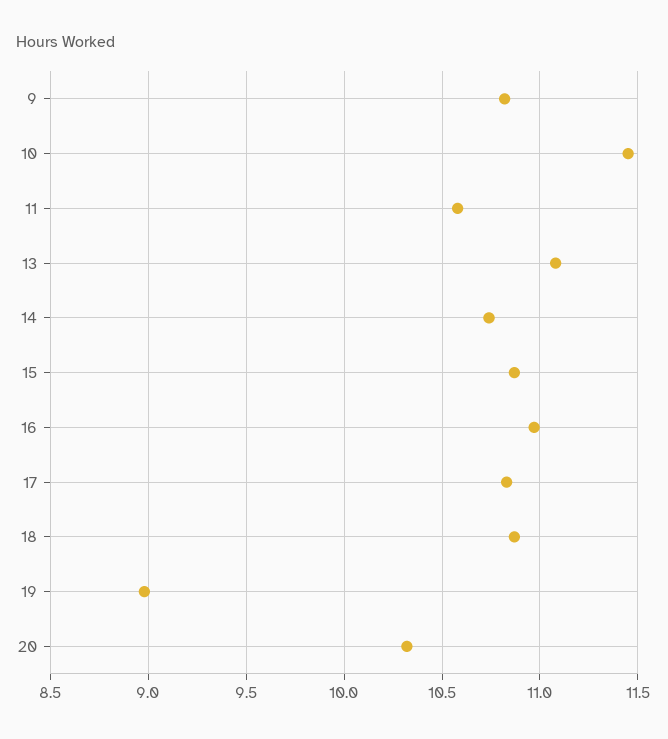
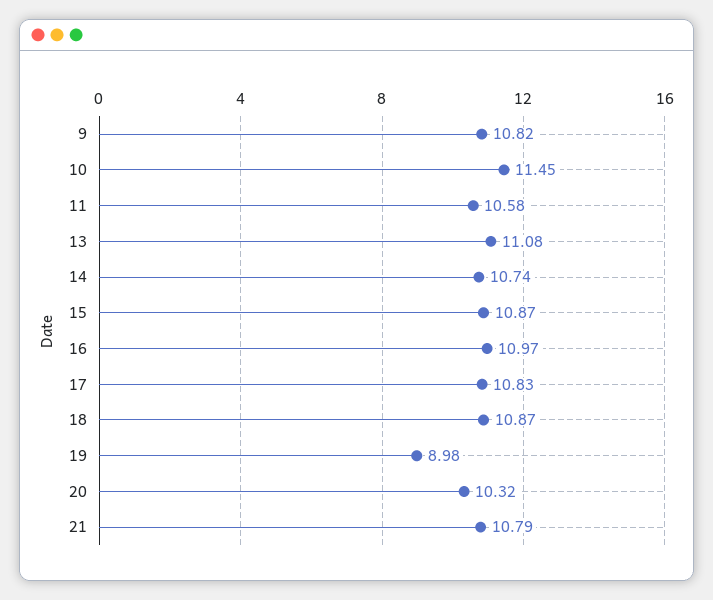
21: none -> 10.79

